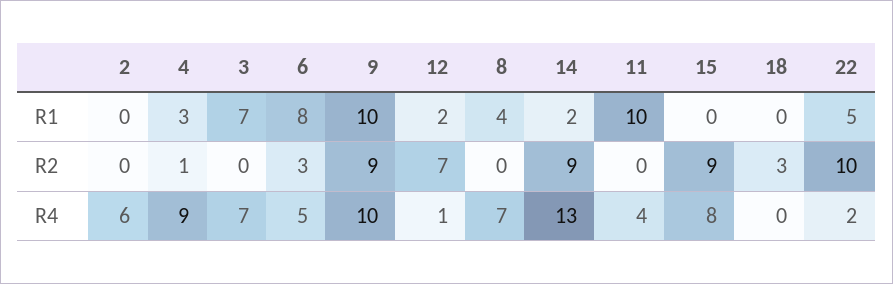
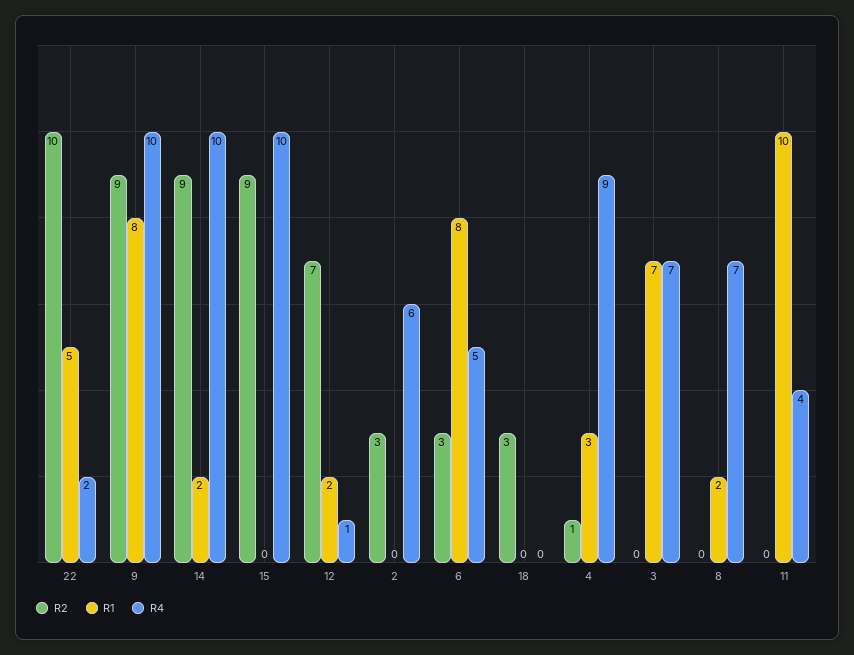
R1, 9: 10 -> 8
R1, 8: 4 -> 2
R2, 2: 0 -> 3
R4, 14: 13 -> 10
R4, 15: 8 -> 10

